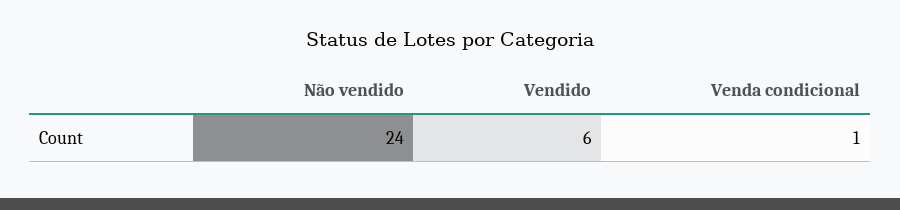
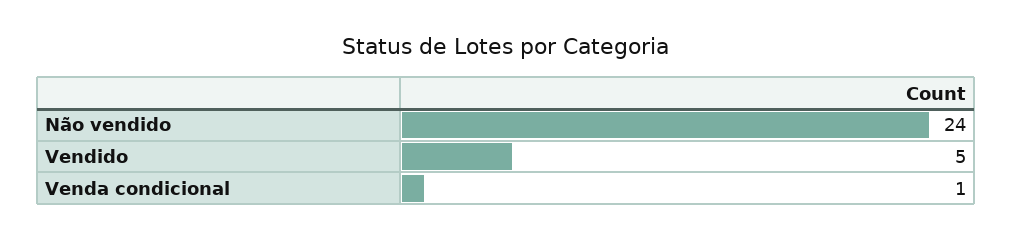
Vendido: 6 -> 5

